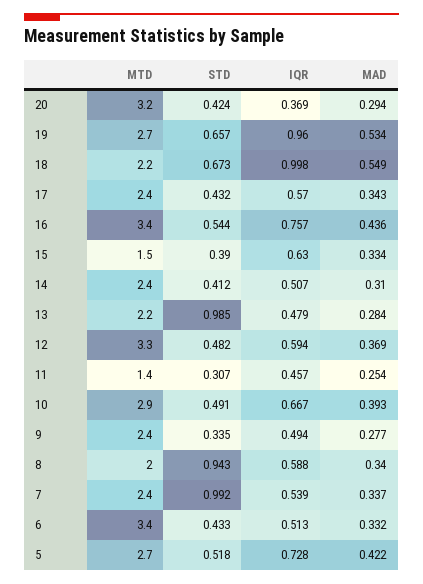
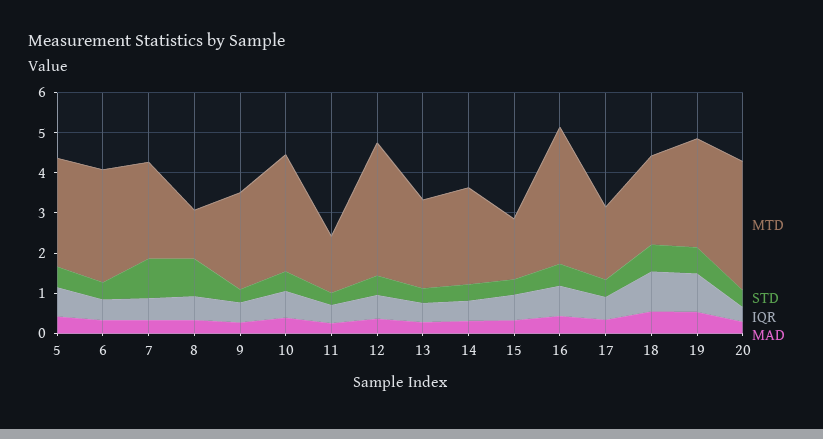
MTD, 17: 2.4 -> 1.8
STD, 13: 0.985 -> 0.4
MTD, 8: 2 -> 1.2
MTD, 6: 3.4 -> 2.8

